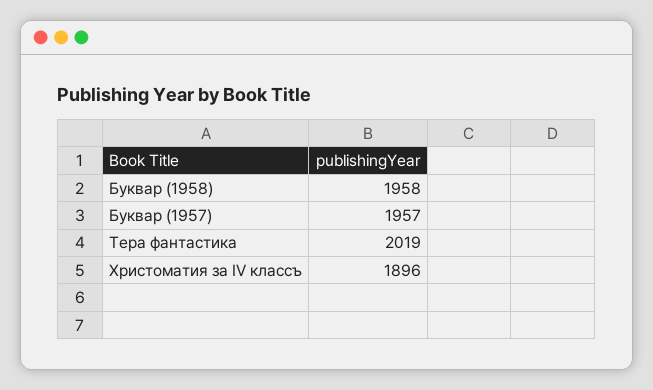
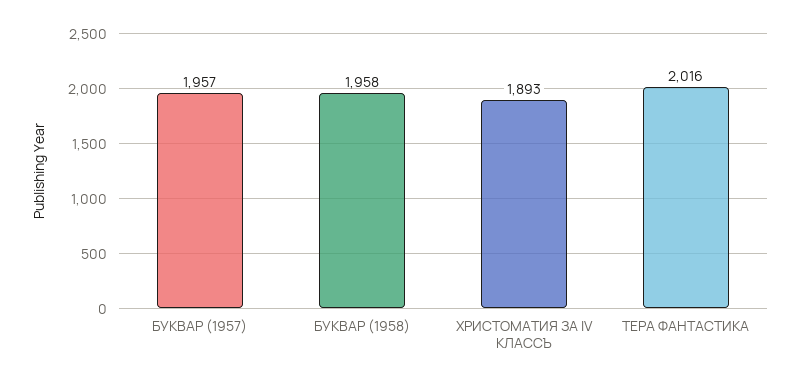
Тера фантастика: 2019 -> 2016
Христоматия за IV классъ: 1896 -> 1893

